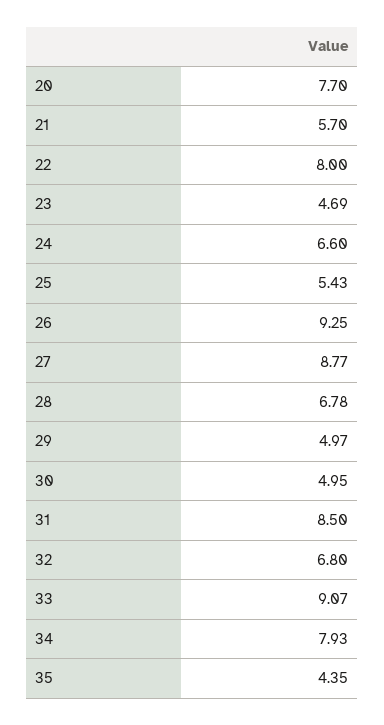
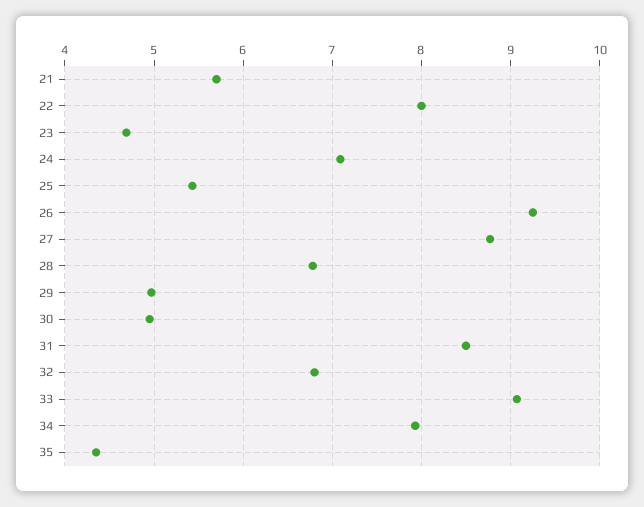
20: 7.7 -> none
24: 6.6 -> 7.1

